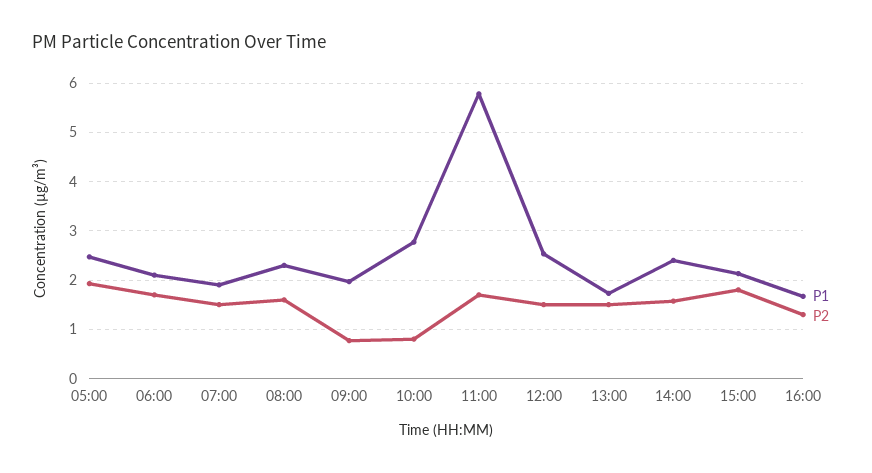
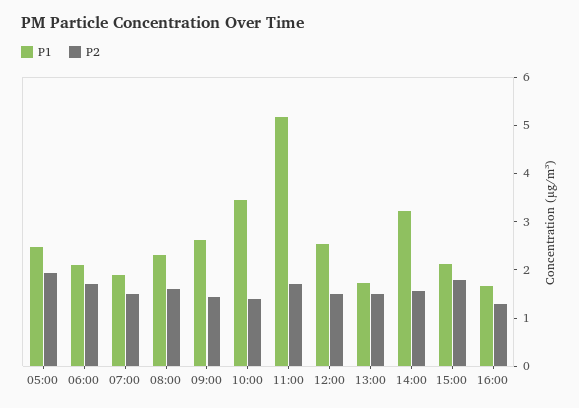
P1, 09:00: 2 -> 2.6
P2, 09:00: 0.8 -> 1.4
P1, 10:00: 2.8 -> 3.4
P2, 10:00: 0.8 -> 1.4
P1, 11:00: 5.8 -> 5.2
P1, 14:00: 2.4 -> 3.2

